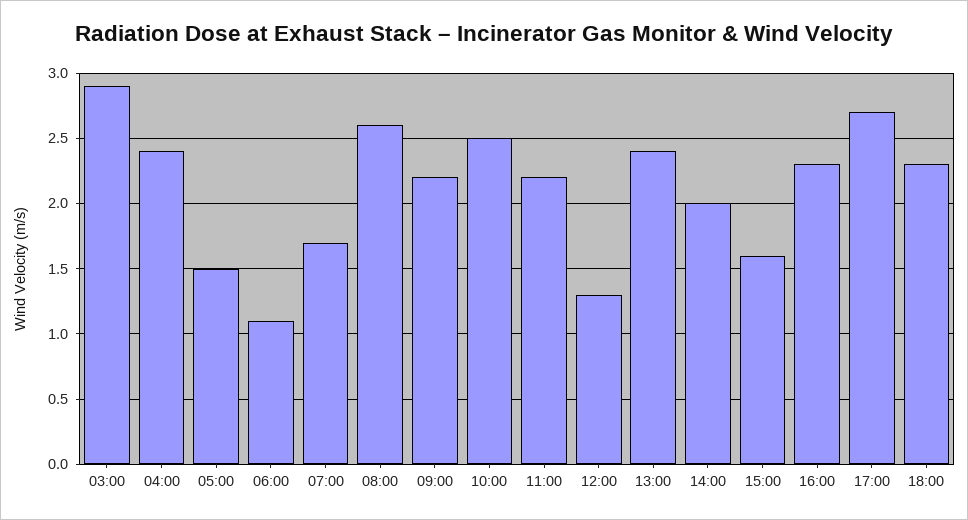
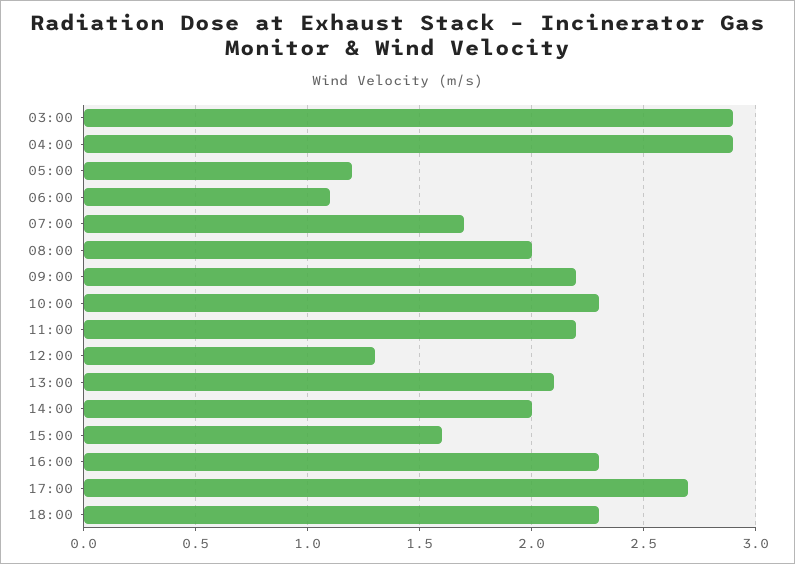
04:00: 2.4 -> 2.9
05:00: 1.5 -> 1.2
08:00: 2.6 -> 2
10:00: 2.5 -> 2.3
13:00: 2.4 -> 2.1

